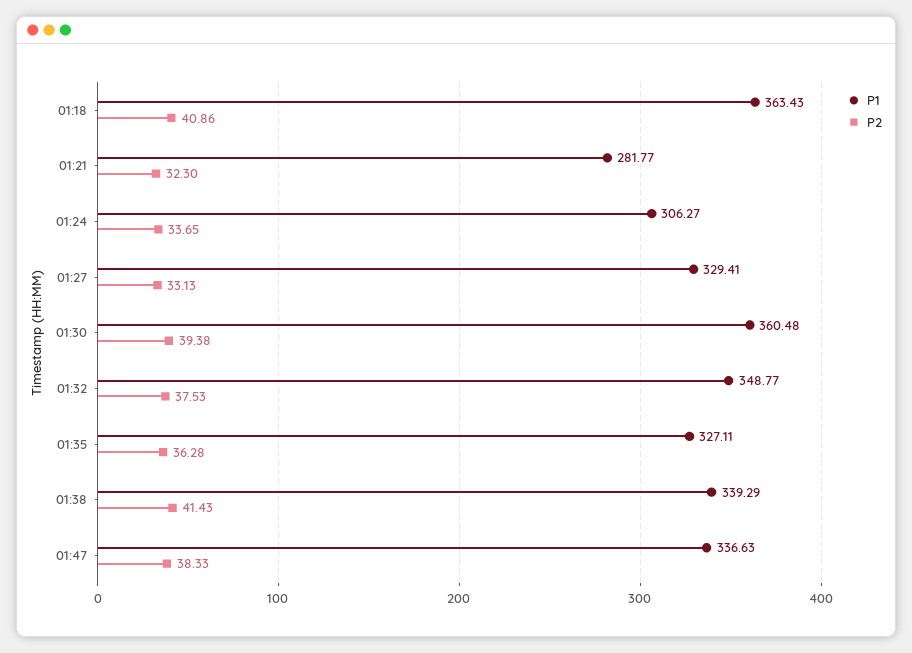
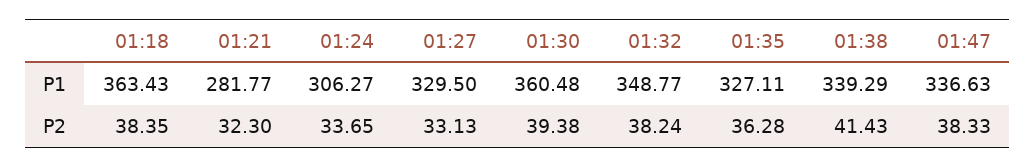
P2, 01:18: 40.86 -> 38.35
P1, 01:27: 329.41 -> 329.5
P2, 01:32: 37.53 -> 38.24

